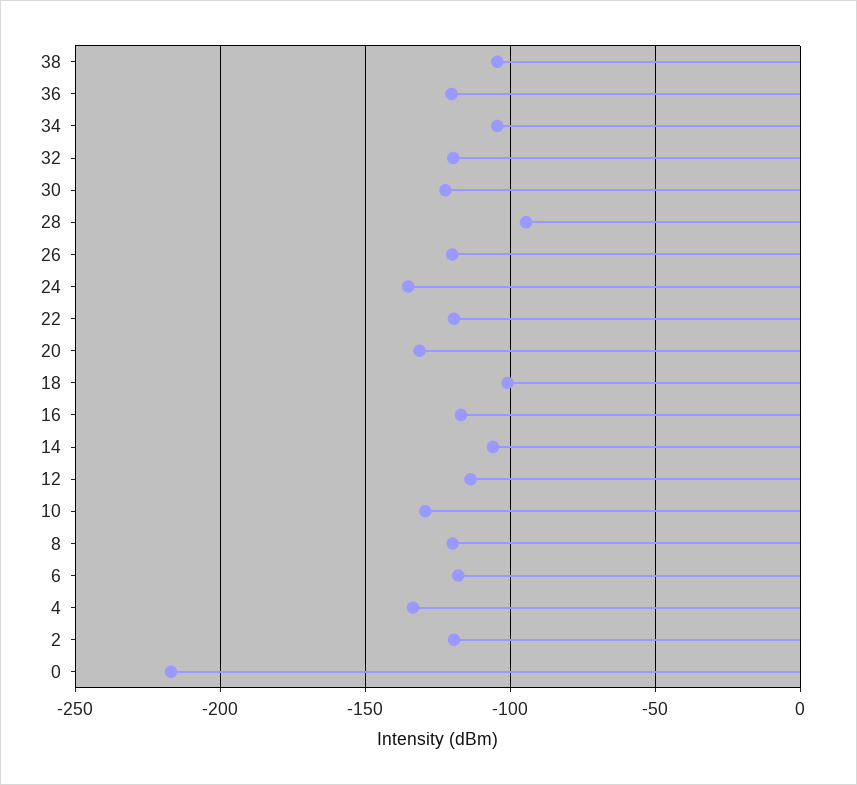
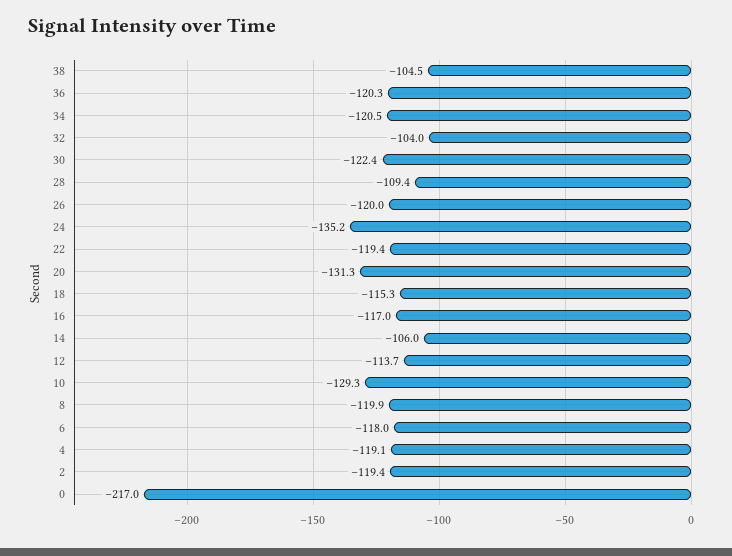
34: -105 -> -120.5
32: -120 -> -104
28: -95 -> -109.4
18: -100 -> -115.3
4: -135 -> -119.1

